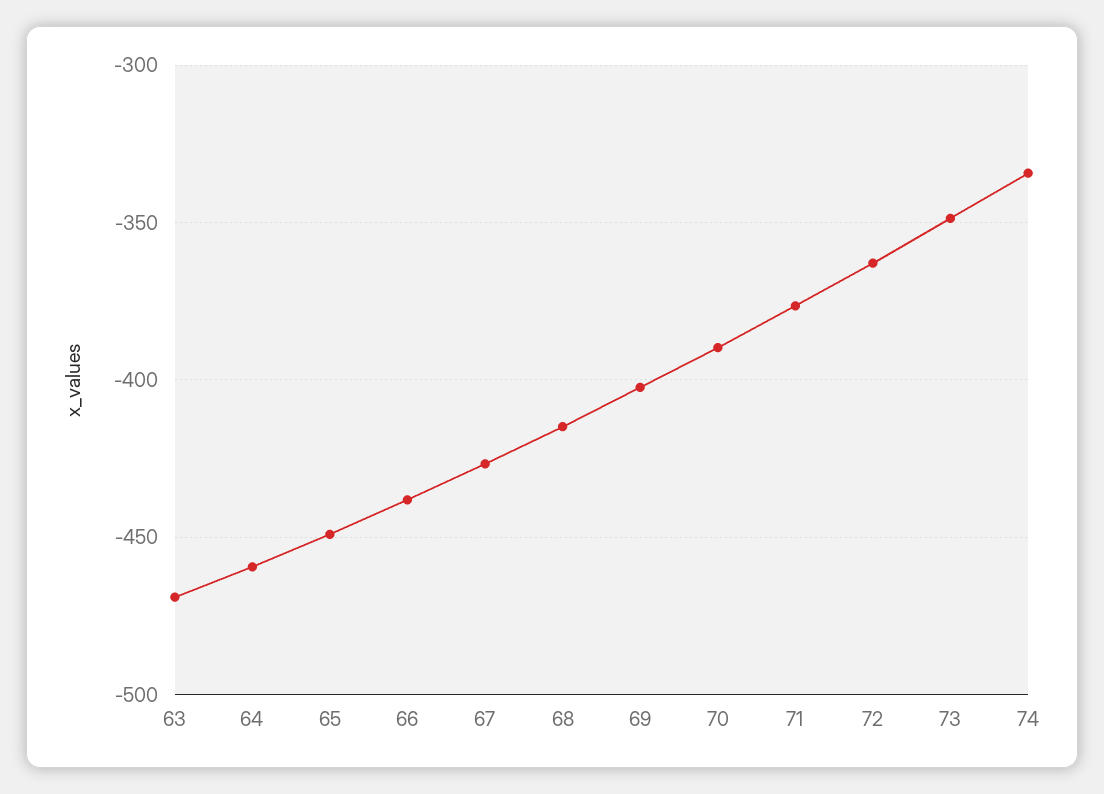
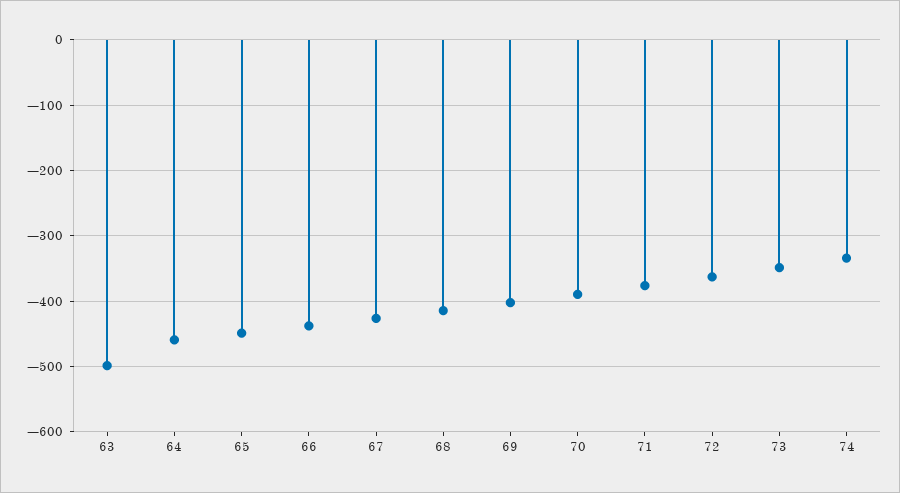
63: -470 -> -500

